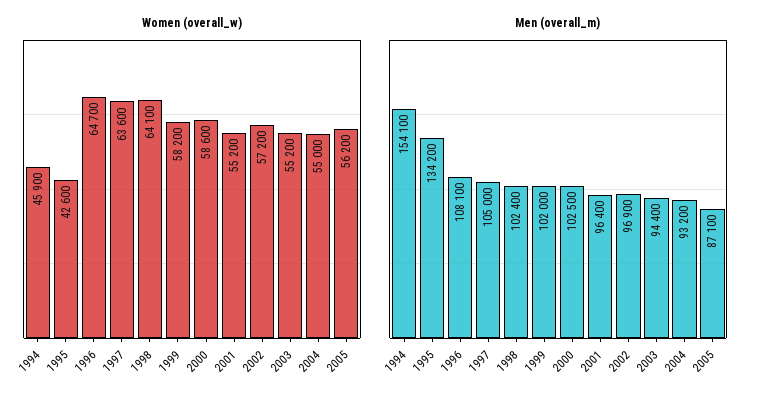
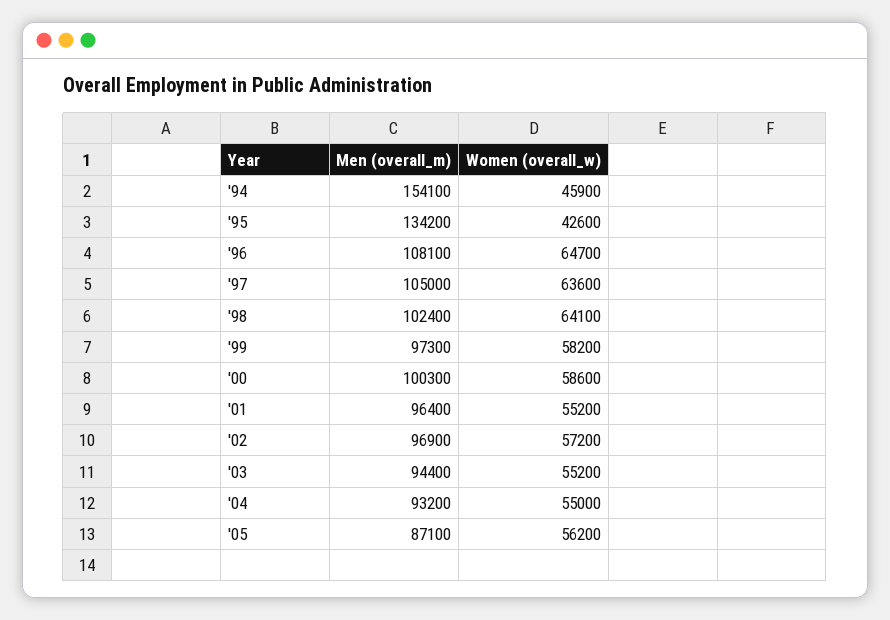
Men (overall_m), 1999: 102000 -> 97300
Men (overall_m), 2000: 102500 -> 100300

